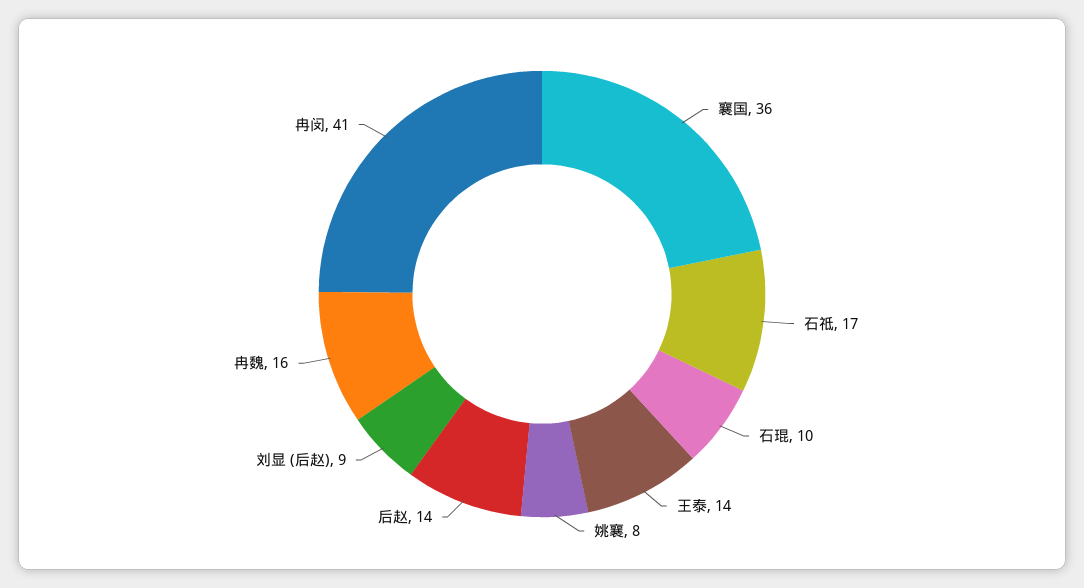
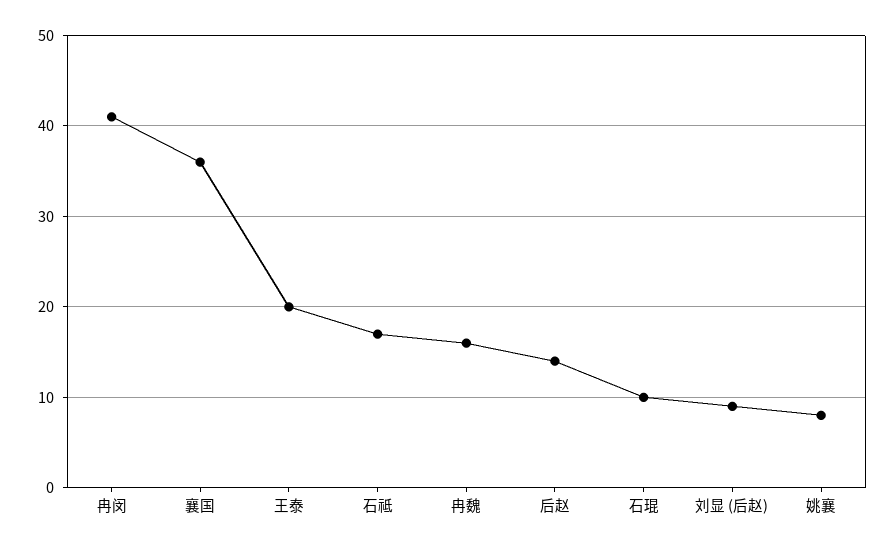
王泰: 14 -> 20

